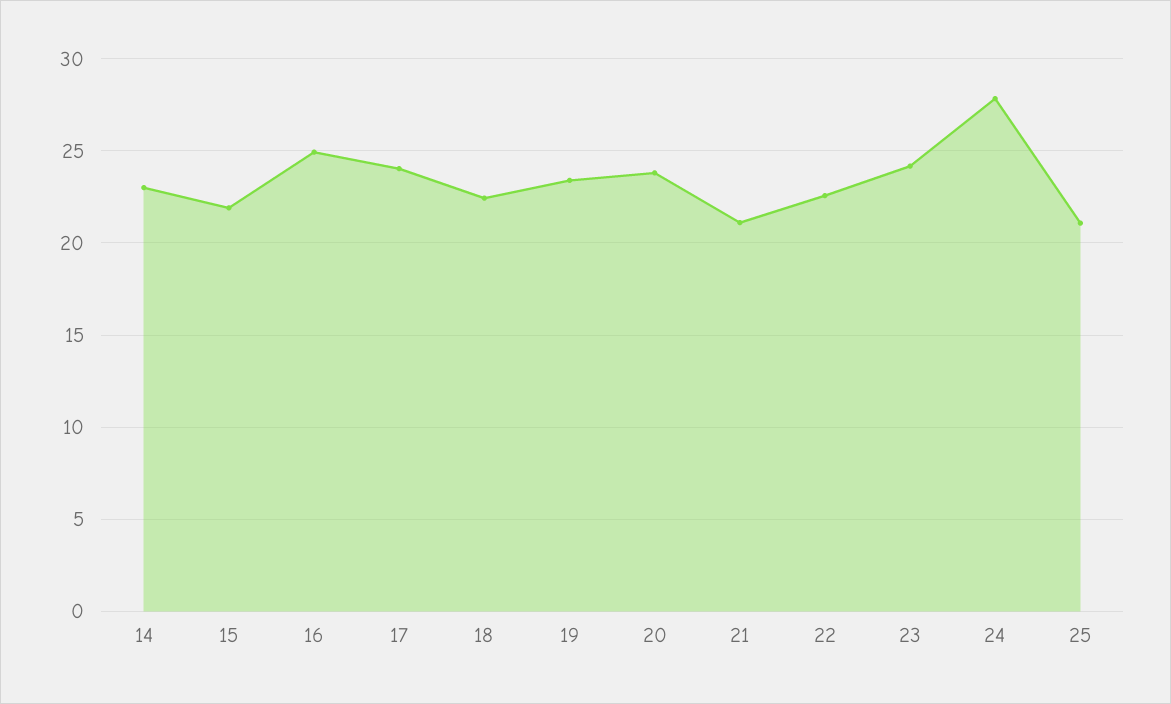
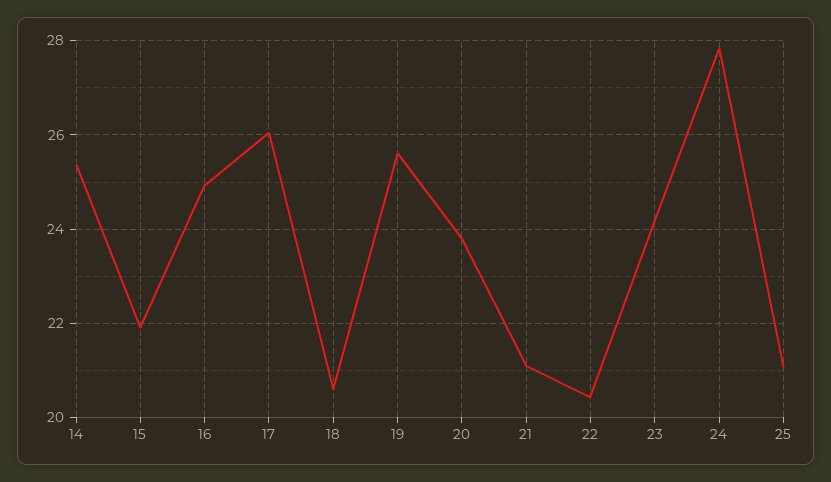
14: 23 -> 25.4
17: 24 -> 26
18: 22.5 -> 20.6
19: 23.5 -> 25.6
22: 22.5 -> 20.4

